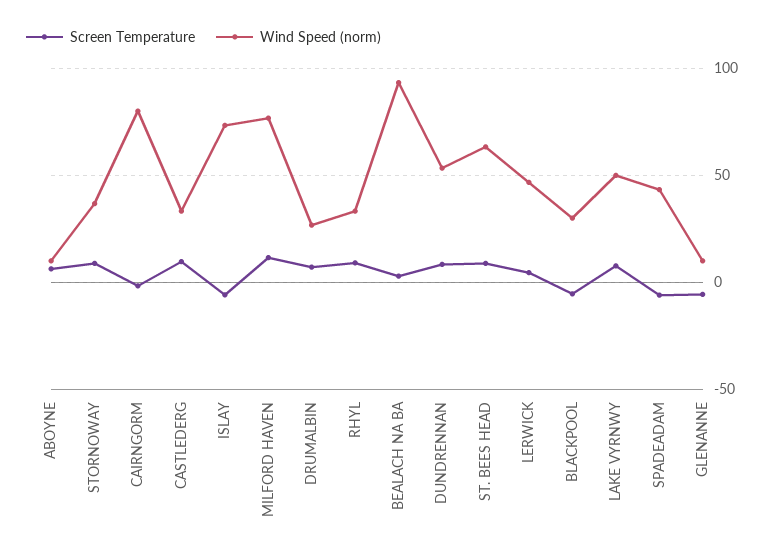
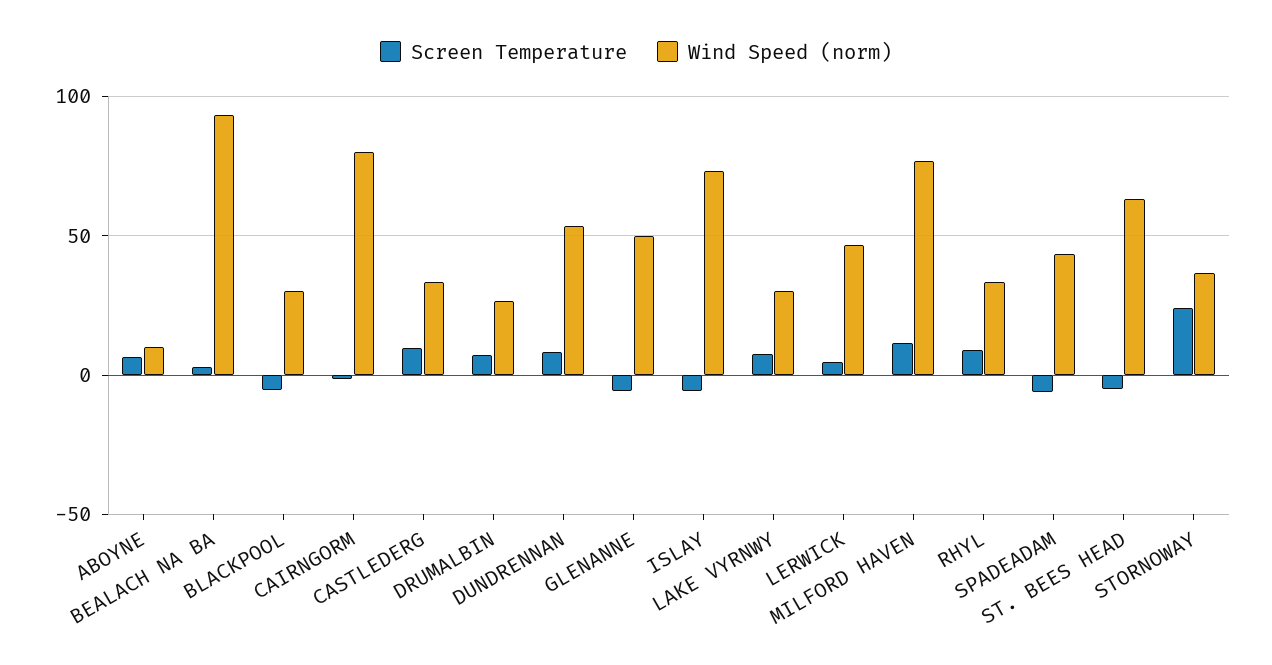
Screen Temperature, STORNOWAY: 10 -> 25
Screen Temperature, ST. BEES HEAD: 10 -> -5
Wind Speed (norm), LAKE VYRNWY: 50 -> 30
Wind Speed (norm), GLENANNE: 10 -> 50

